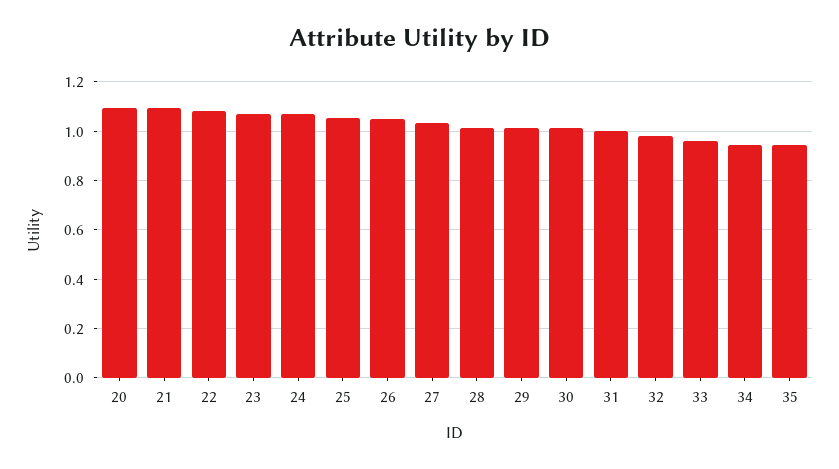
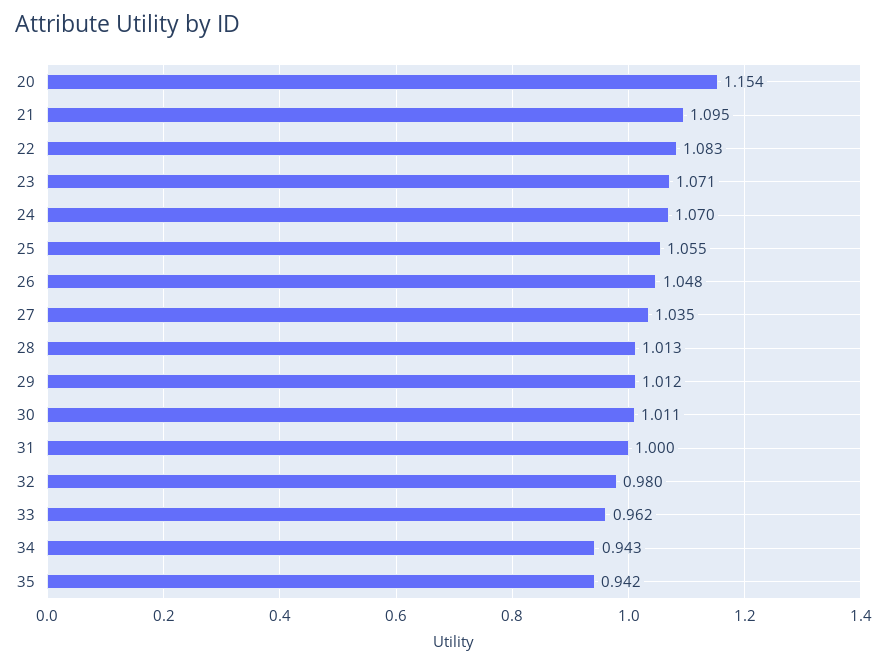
20: 1.1 -> 1.154

